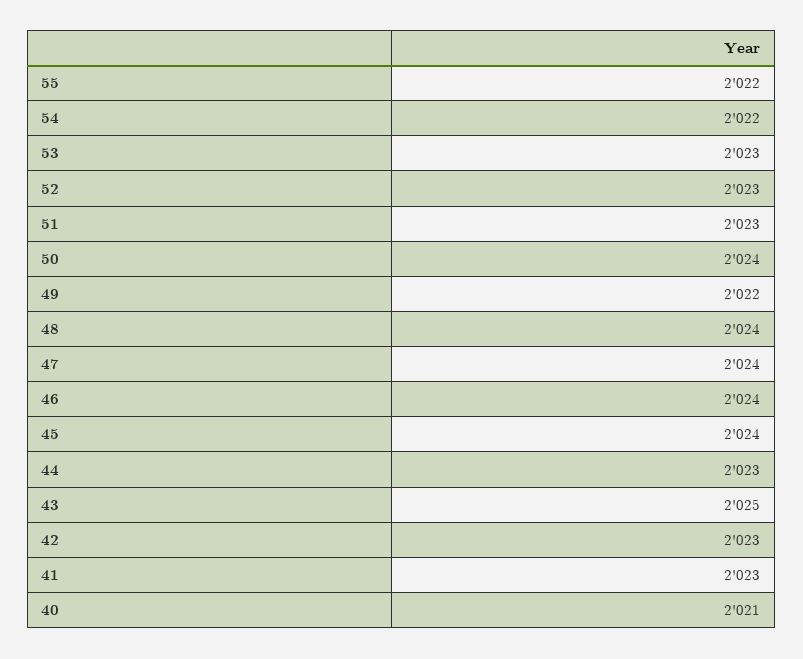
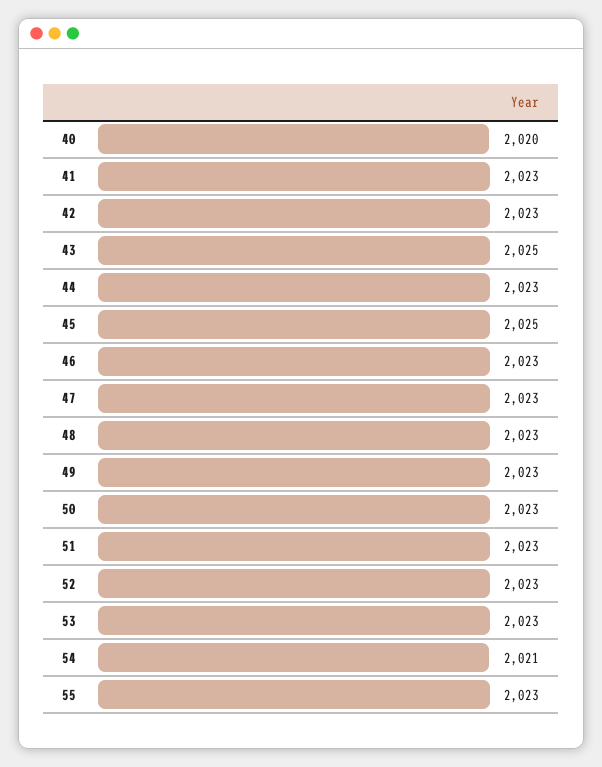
55: 2022 -> 2023
54: 2022 -> 2021
50: 2024 -> 2023
49: 2022 -> 2023
48: 2024 -> 2023
47: 2024 -> 2023
46: 2024 -> 2023
45: 2024 -> 2025
40: 2021 -> 2020

